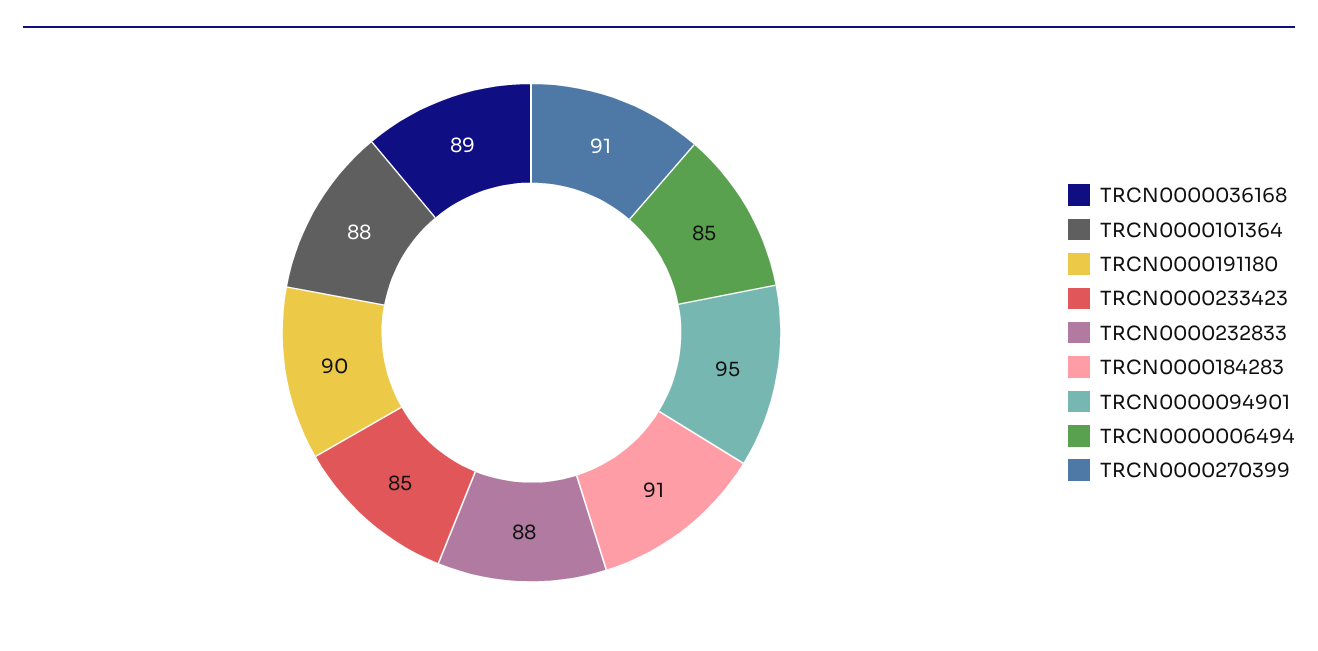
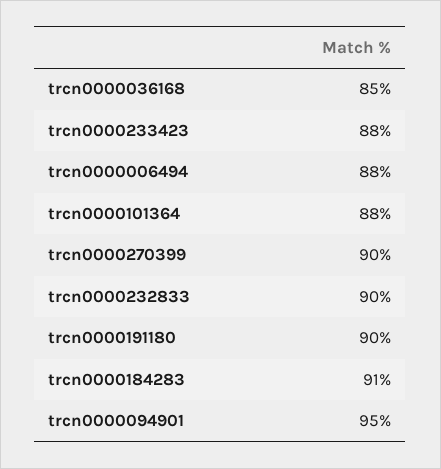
TRCN0000036168: 89 -> 85
TRCN0000233423: 85 -> 88
TRCN0000232833: 88 -> 90
TRCN0000006494: 85 -> 88
TRCN0000270399: 91 -> 90

